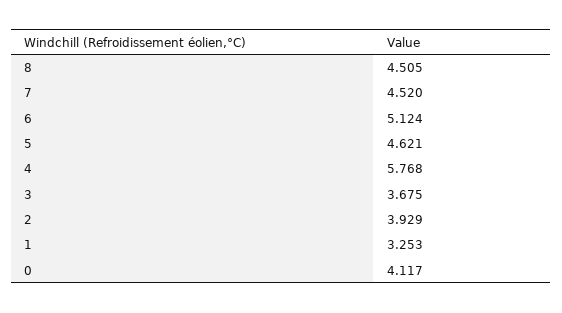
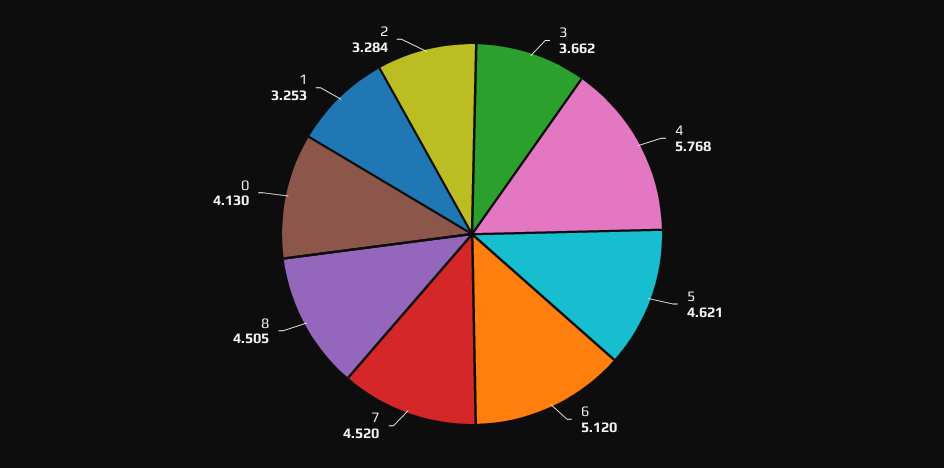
6: 5.124 -> 5.12
3: 3.675 -> 3.662
2: 3.929 -> 3.284
0: 4.117 -> 4.13

